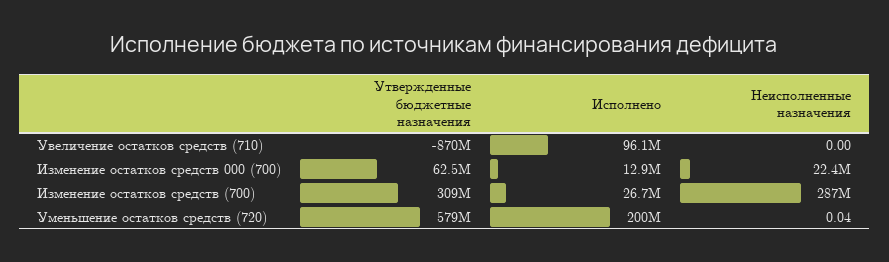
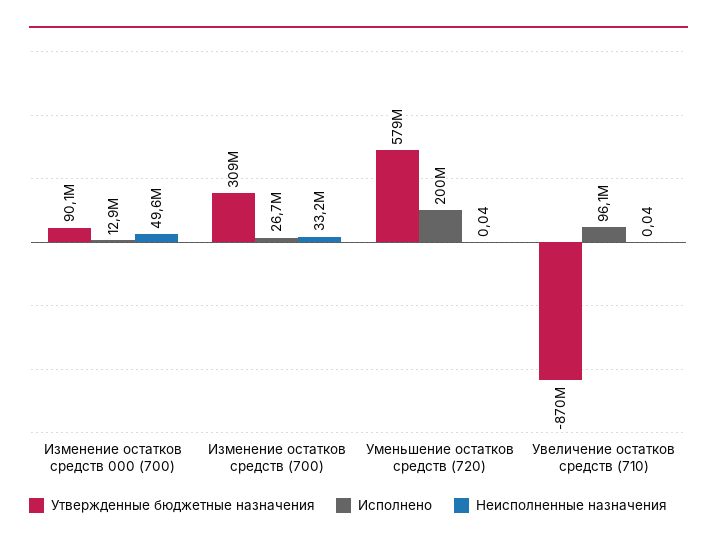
Неисполненные назначения, Увеличение остатков средств (710): 0 -> 0.04
Утвержденные бюджетные назначения, Изменение остатков средств 000 (700): 62500000 -> 90100000
Неисполненные назначения, Изменение остатков средств 000 (700): 22400000 -> 49600000
Неисполненные назначения, Изменение остатков средств (700): 287000000 -> 33200000

